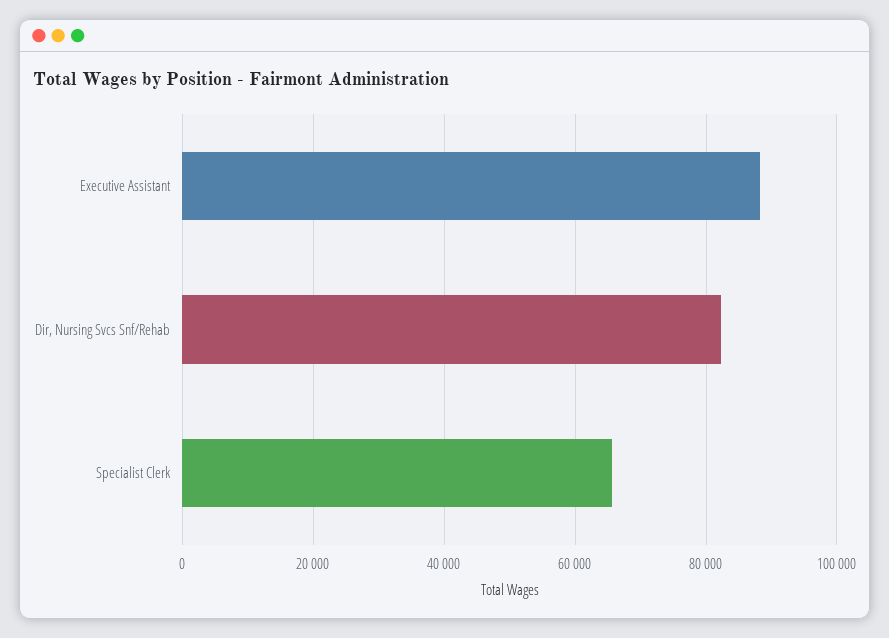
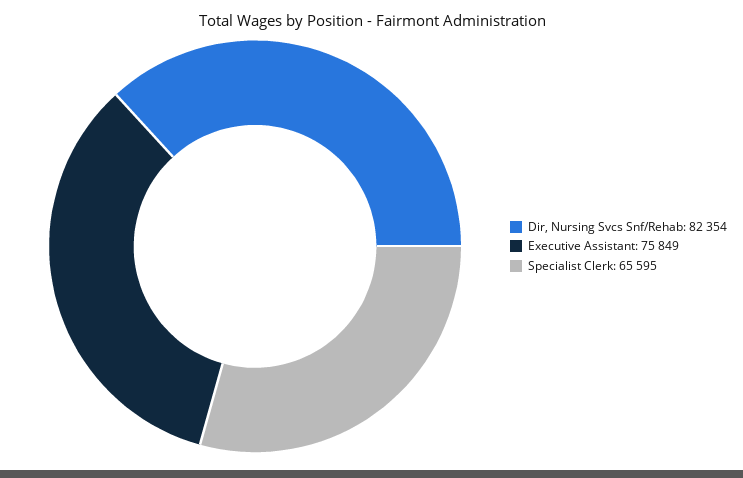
Executive Assistant: 88000 -> 75849

